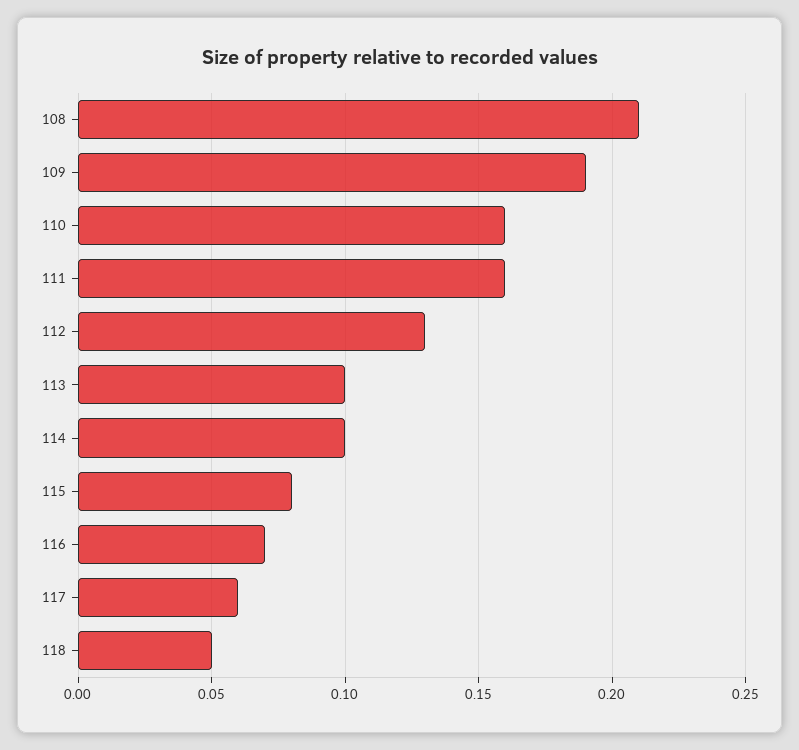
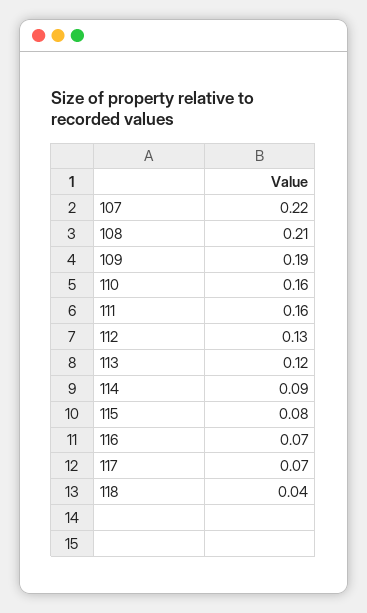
113: 0.1 -> 0.12
114: 0.1 -> 0.09
117: 0.06 -> 0.07
118: 0.05 -> 0.04
107: none -> 0.22

